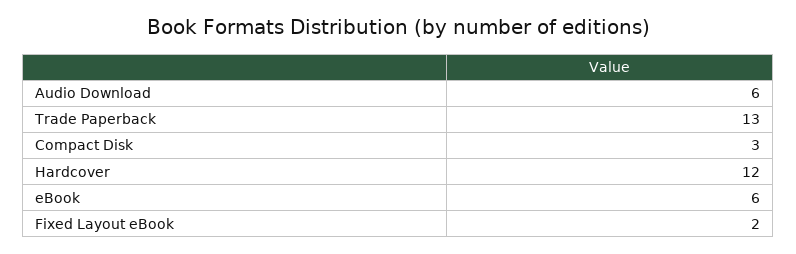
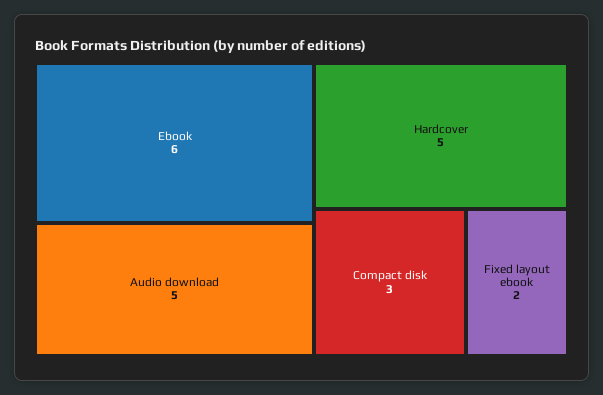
Audio Download: 6 -> 5
Trade Paperback: 13 -> none
Hardcover: 12 -> 5

